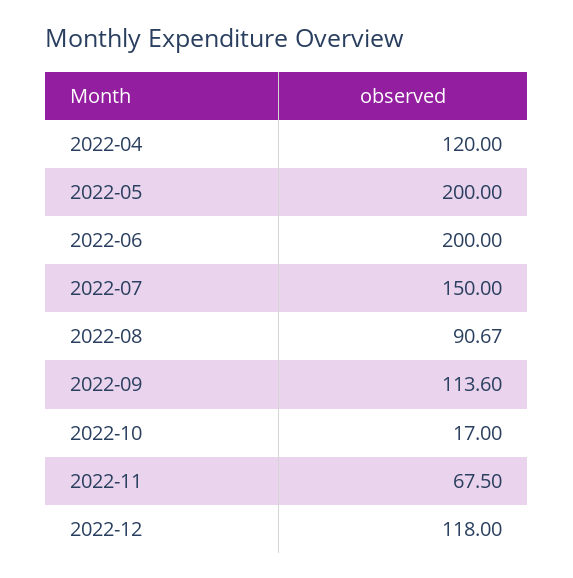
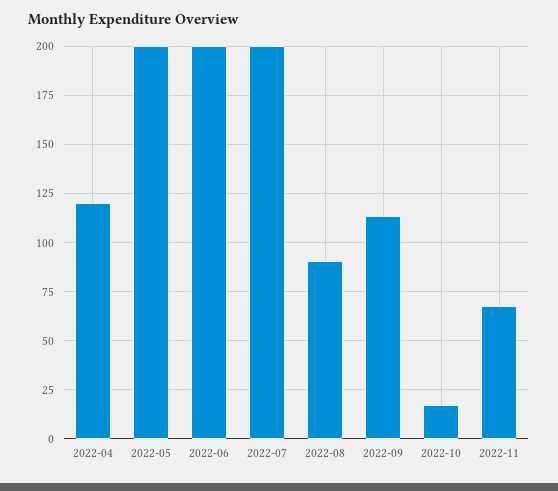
2022-07: 150 -> 200
2022-12: 118 -> none

